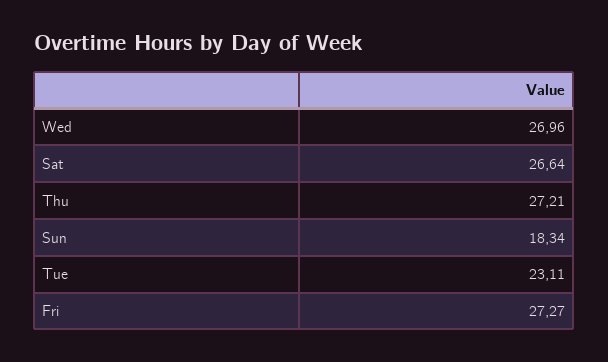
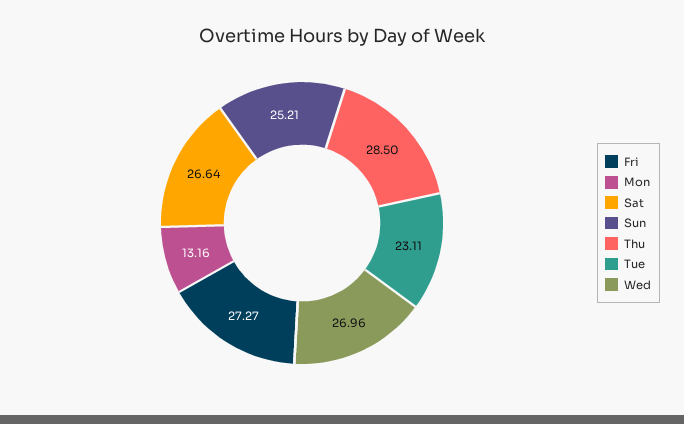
Thu: 27.21 -> 28.5
Sun: 18.34 -> 25.21
Mon: none -> 13.16

